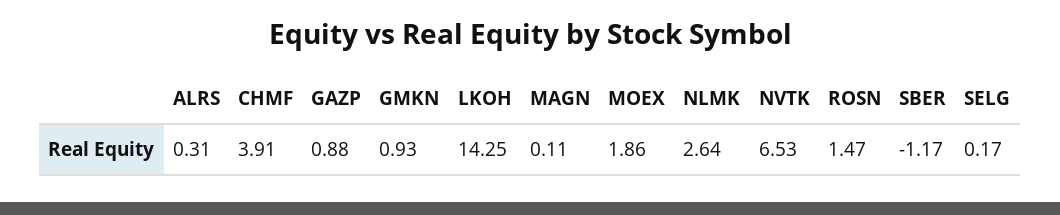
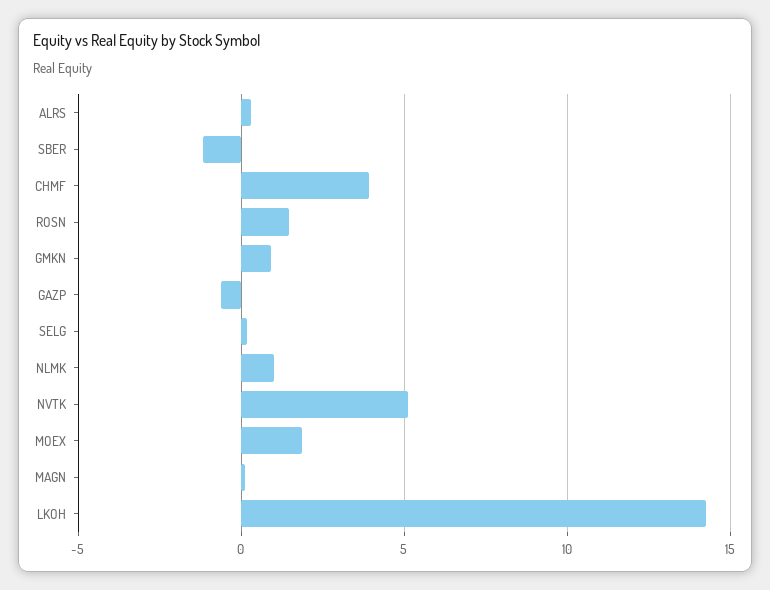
GAZP: 0.88 -> -0.5
NLMK: 2.64 -> 1
NVTK: 6.53 -> 5

